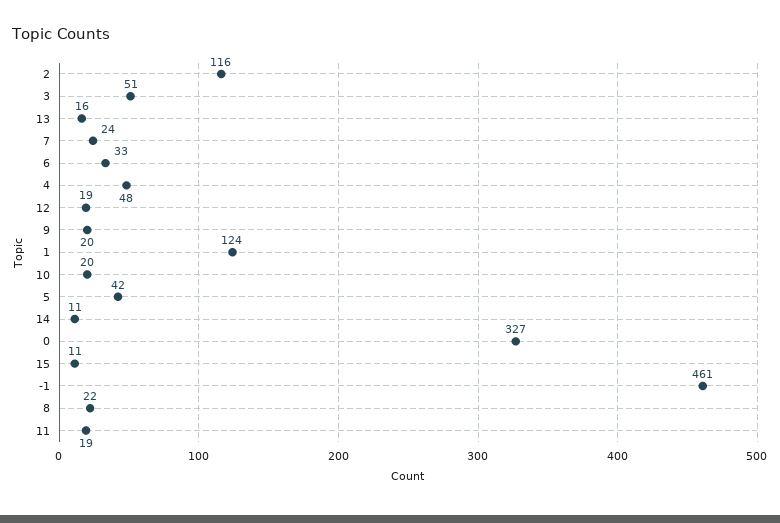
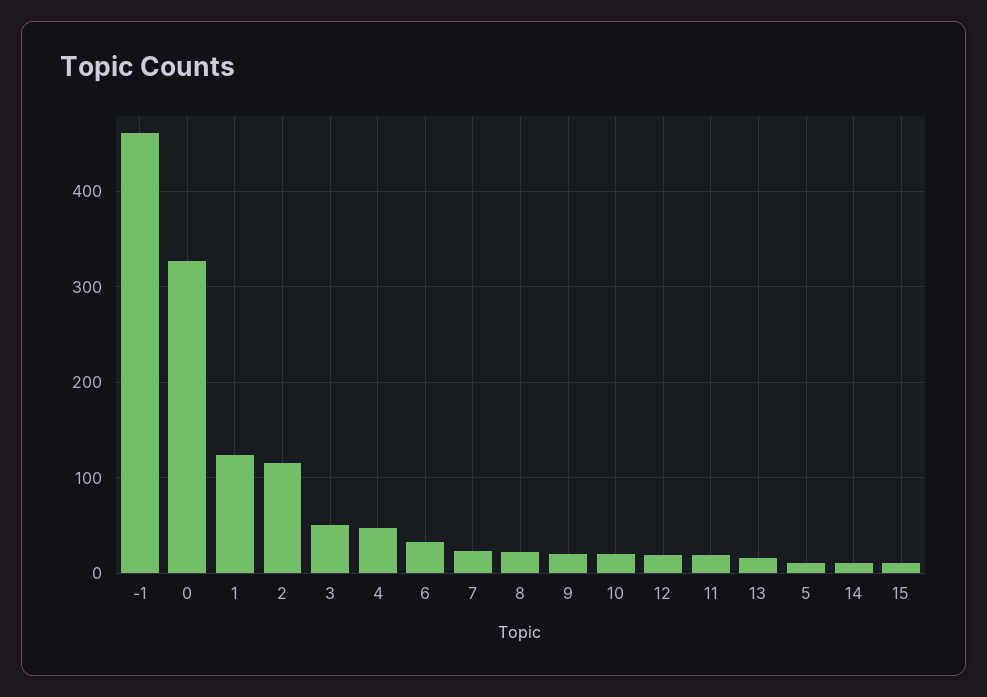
5: 42 -> 10

